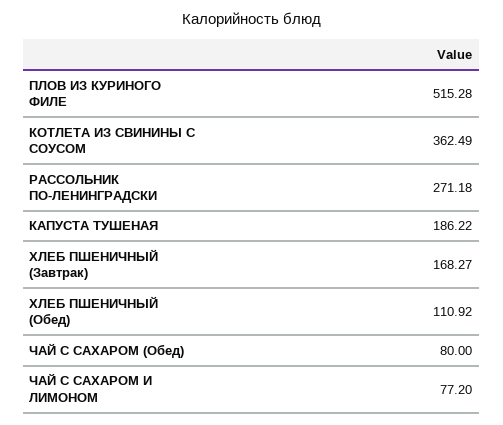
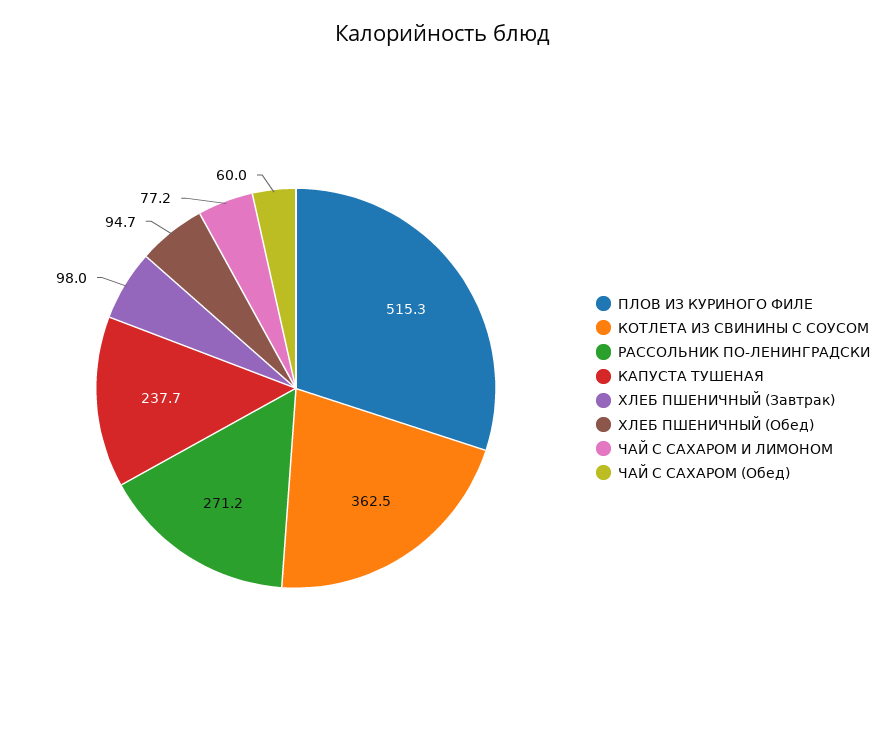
КАПУСТА ТУШЕНАЯ: 186.22 -> 237.7
ХЛЕБ ПШЕНИЧНЫЙ (Завтрак): 168.27 -> 98
ХЛЕБ ПШЕНИЧНЫЙ (Обед): 110.92 -> 94.7
ЧАЙ С САХАРОМ (Обед): 80 -> 60

